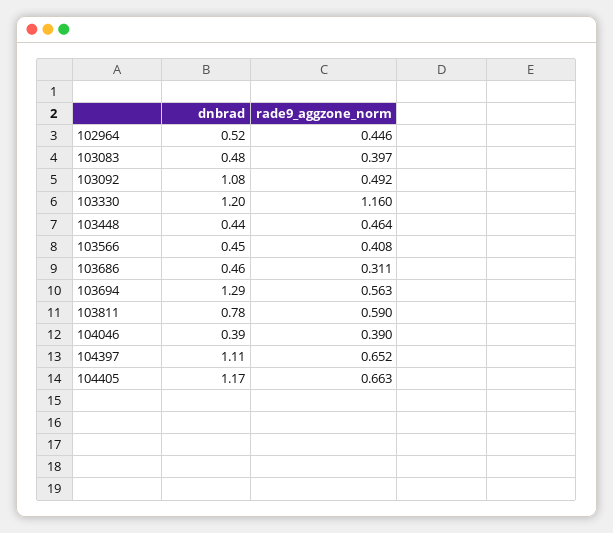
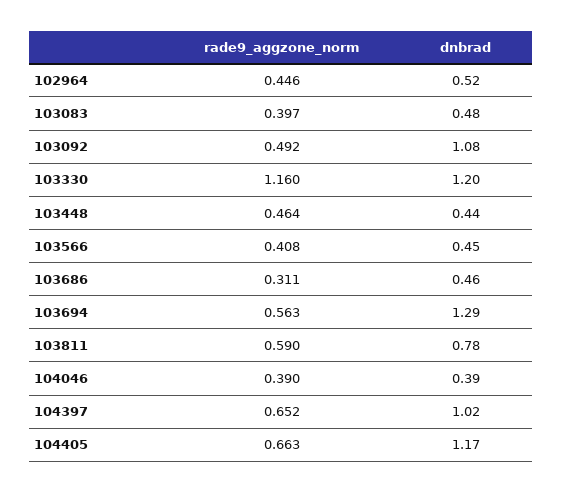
dnbrad, 104397: 1.11 -> 1.02

